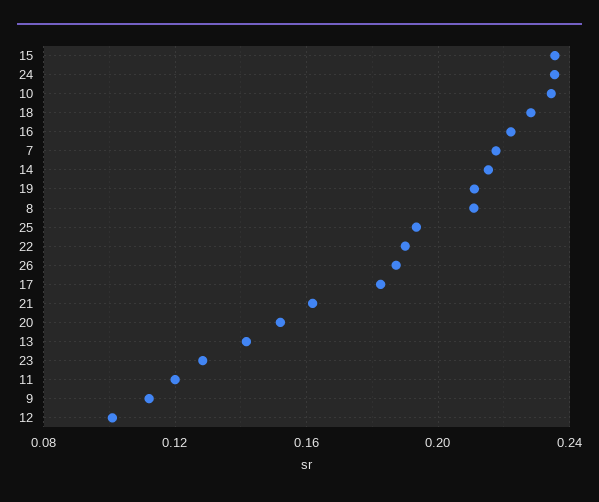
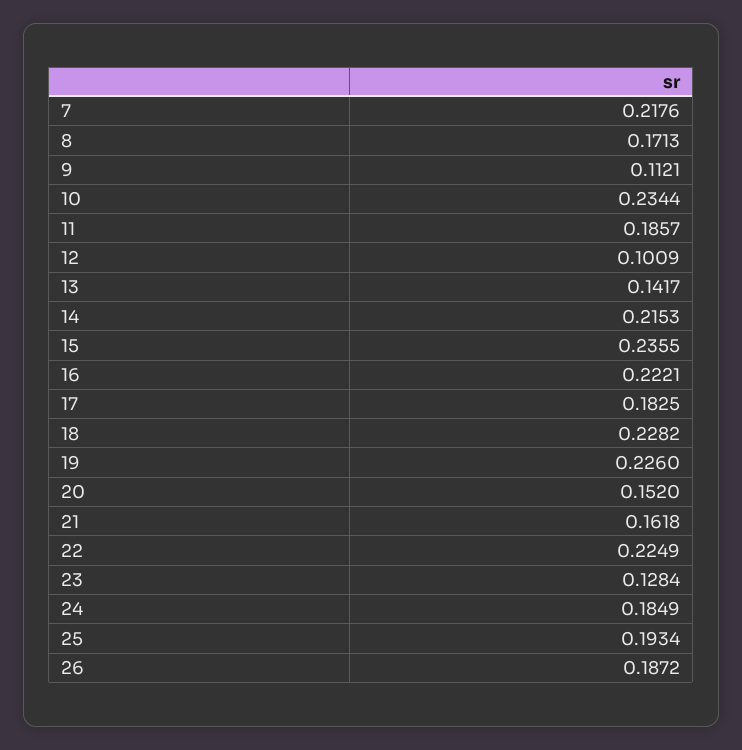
24: 0.235 -> 0.1849
19: 0.21 -> 0.226
8: 0.21 -> 0.1713
22: 0.19 -> 0.2249
11: 0.12 -> 0.1857

